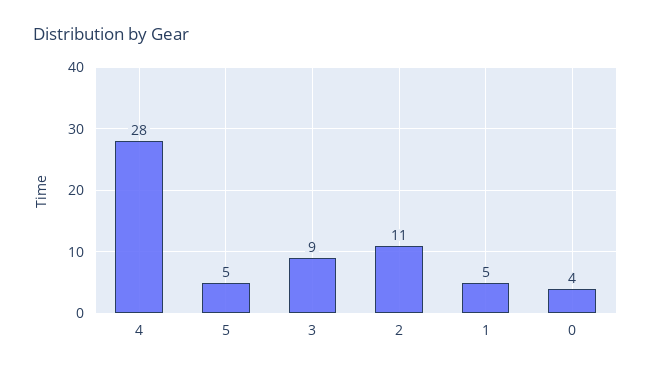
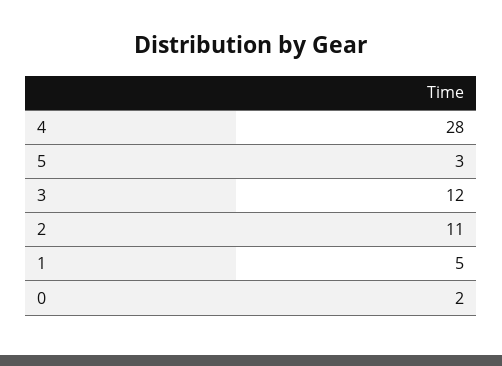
5: 5 -> 3
3: 9 -> 12
0: 4 -> 2

